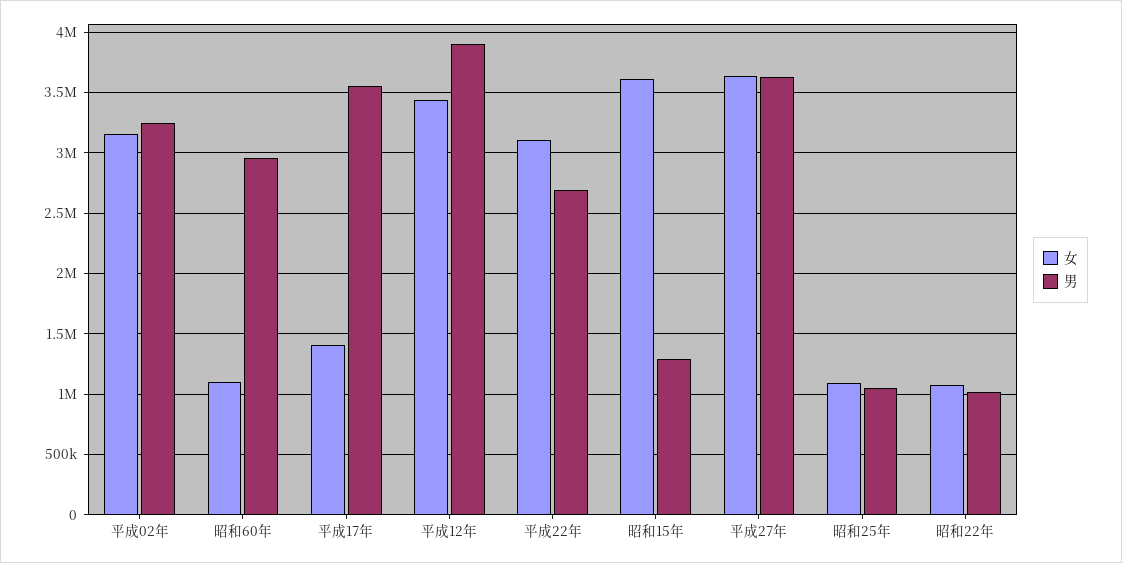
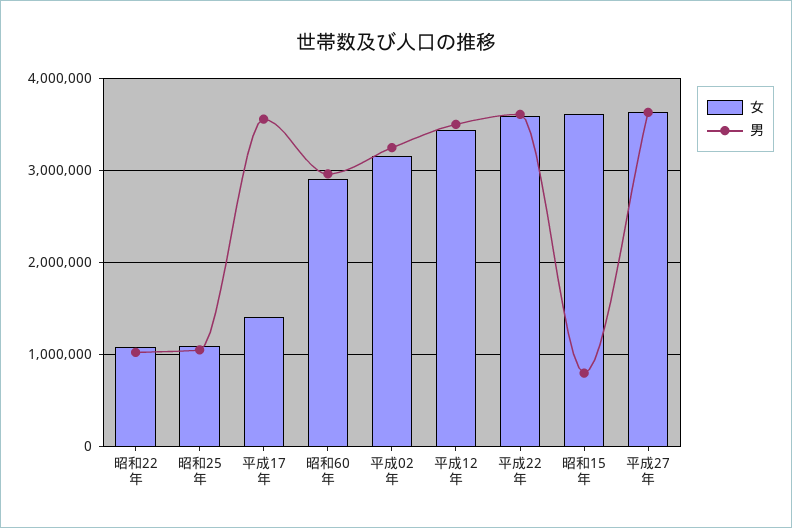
女, 昭和60年: 1100000 -> 2900000
男, 平成12年: 3900000 -> 3500000
女, 平成22年: 3100000 -> 3600000
男, 平成22年: 2700000 -> 3600000
男, 昭和15年: 1300000 -> 800000

